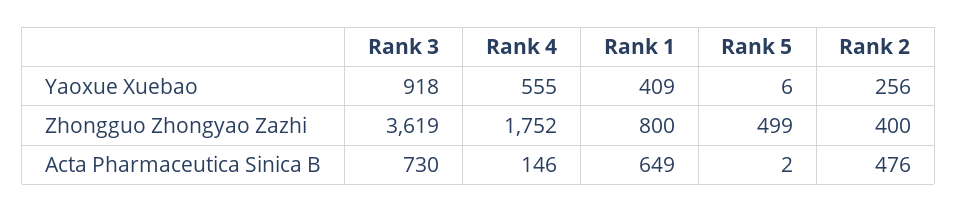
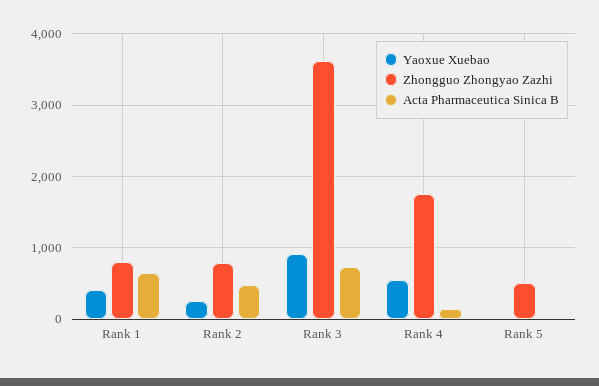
Zhongguo Zhongyao Zazhi, Rank 2: 400 -> 800

